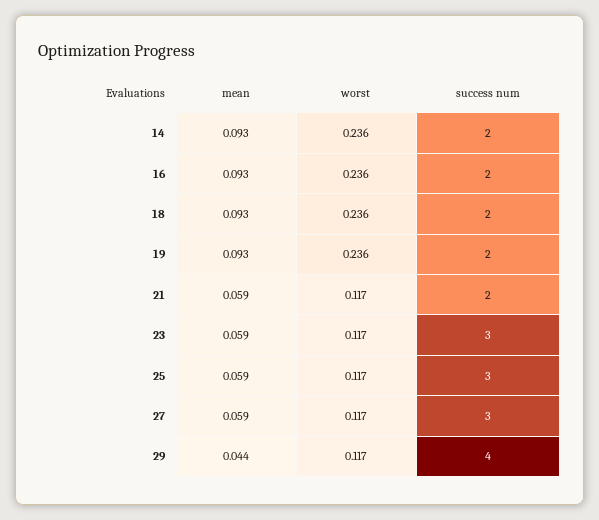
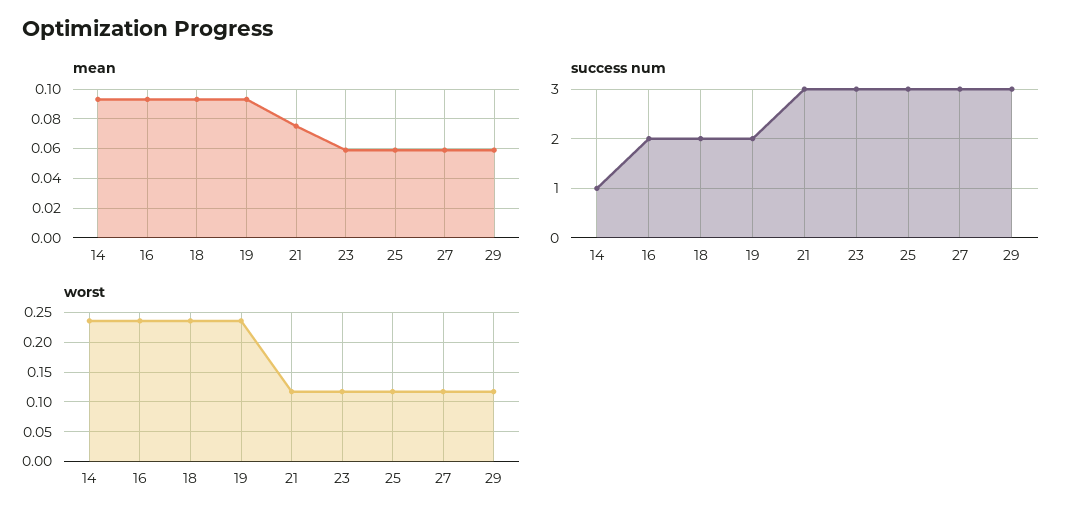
success num, 14: 2 -> 1
mean, 21: 0.059 -> 0.075
success num, 21: 2 -> 3
mean, 29: 0.044 -> 0.06
success num, 29: 4 -> 3

